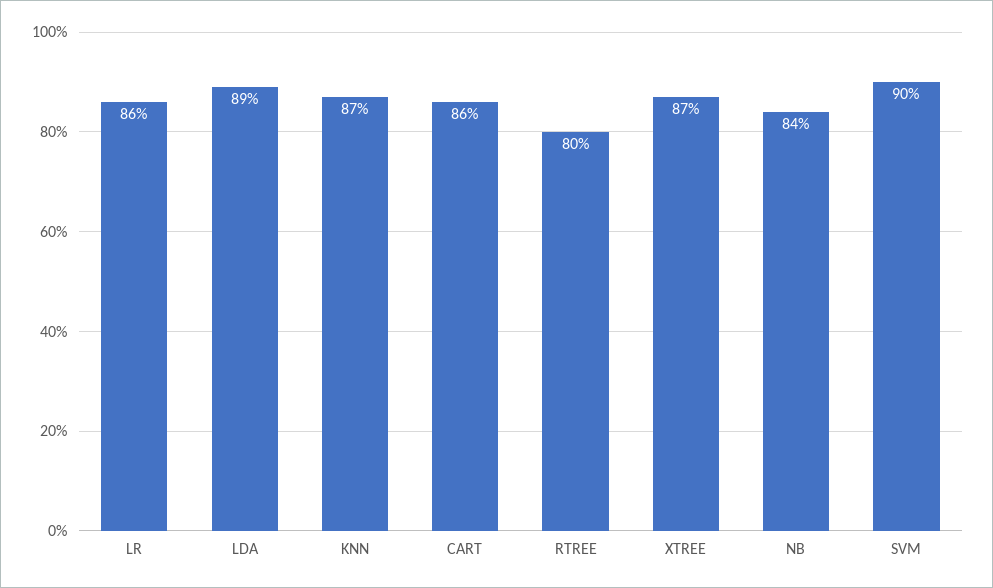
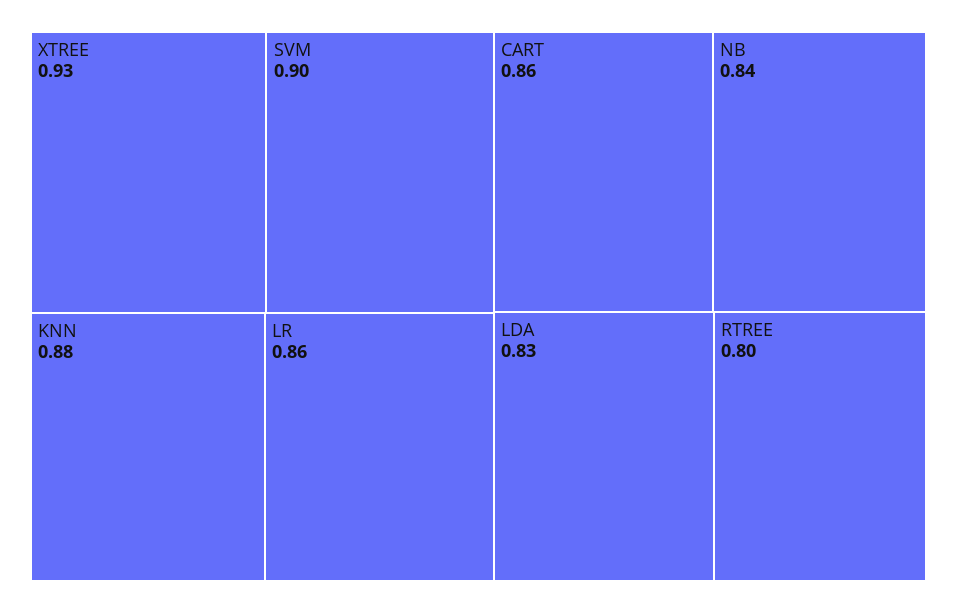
LDA: 0.89 -> 0.83
KNN: 0.87 -> 0.88
XTREE: 0.87 -> 0.93

